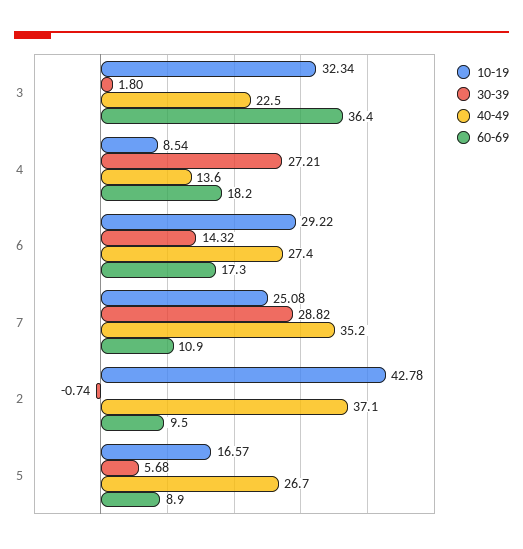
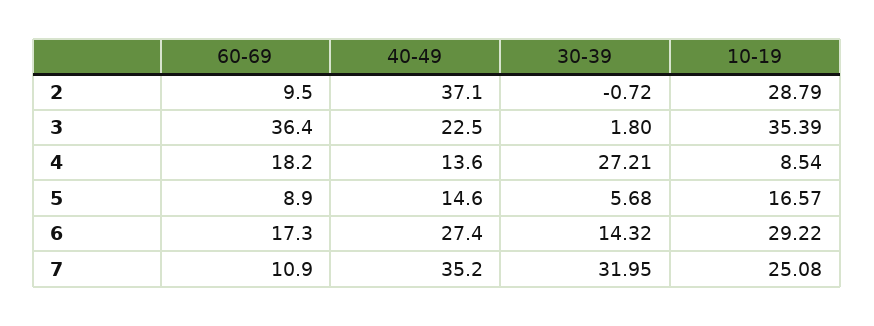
10-19, 3: 32.34 -> 35.39
30-39, 7: 28.82 -> 31.95
10-19, 2: 42.78 -> 28.79
30-39, 2: -0.74 -> -0.72
40-49, 5: 26.7 -> 14.6

